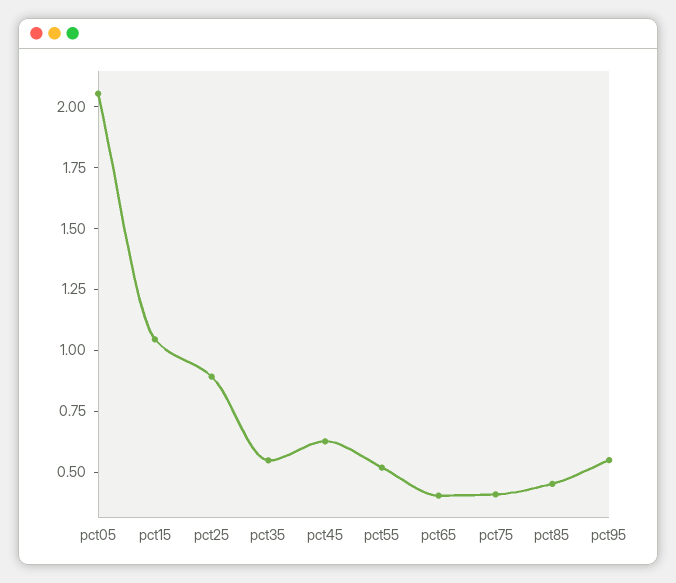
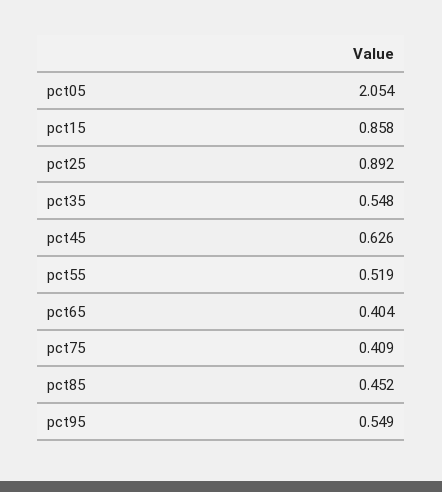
pct15: 1.05 -> 0.858

